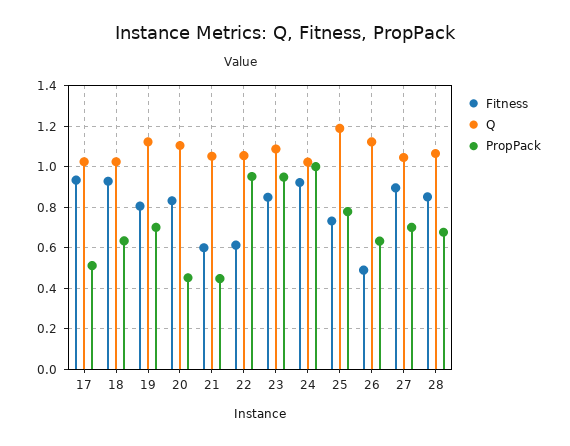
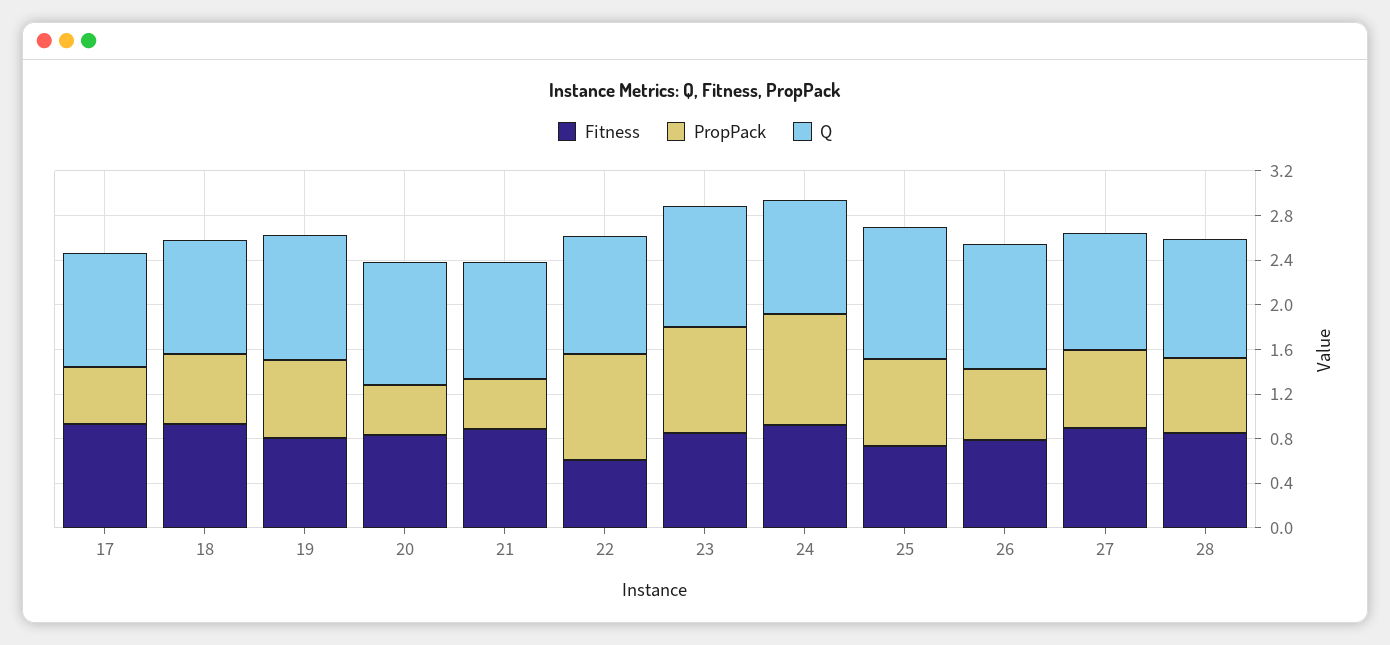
Fitness, 21: 0.6 -> 0.9
Fitness, 26: 0.5 -> 0.8

